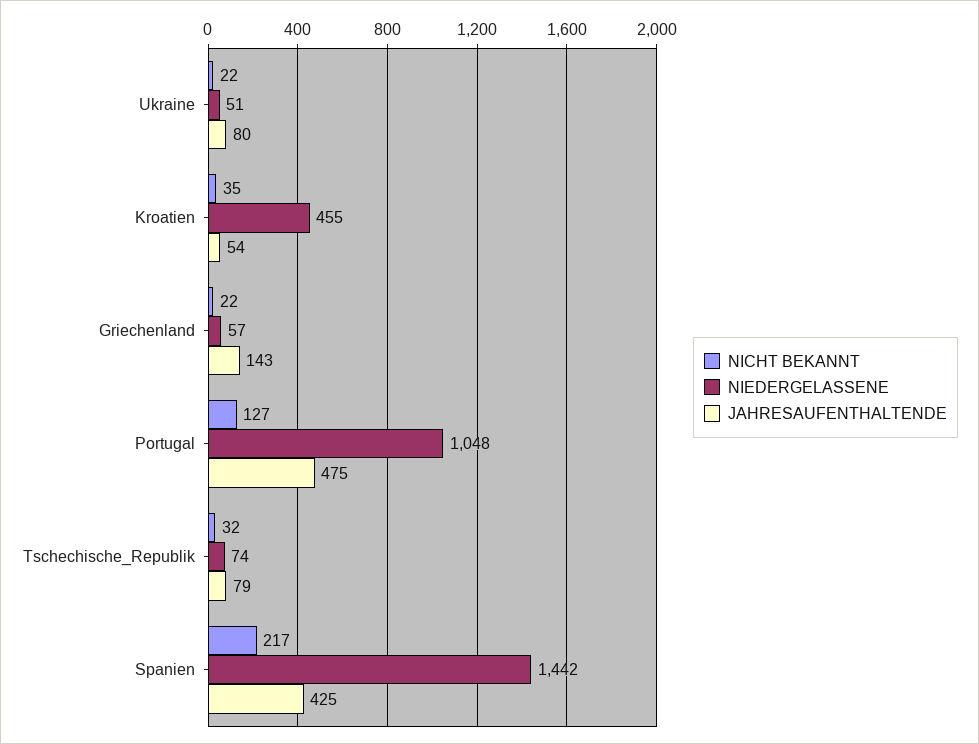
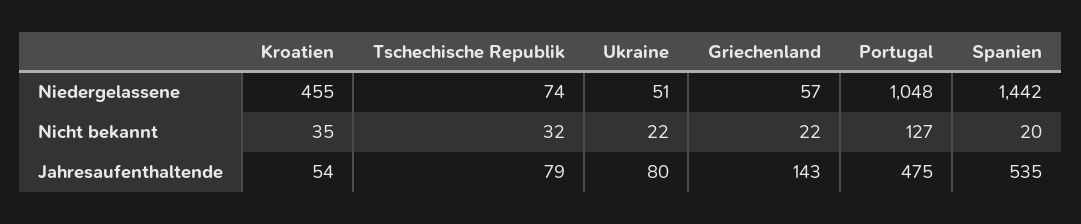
NICHT BEKANNT, Spanien: 217 -> 20
JAHRESAUFENTHALTENDE, Spanien: 425 -> 535

